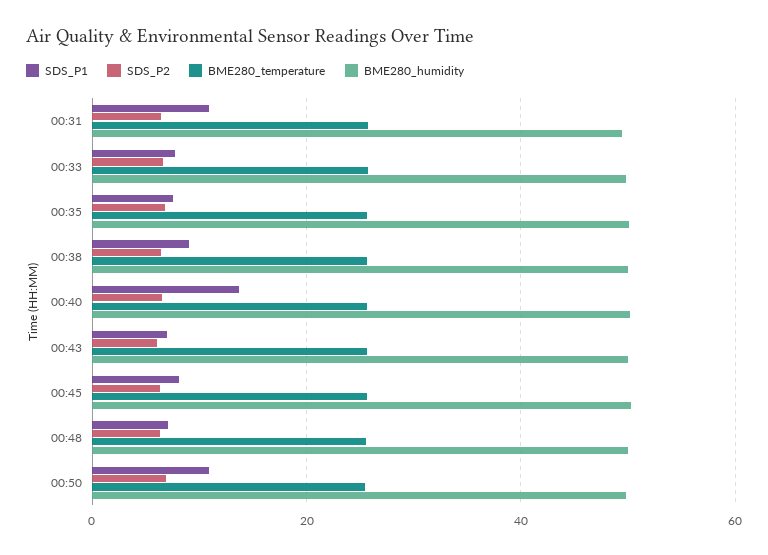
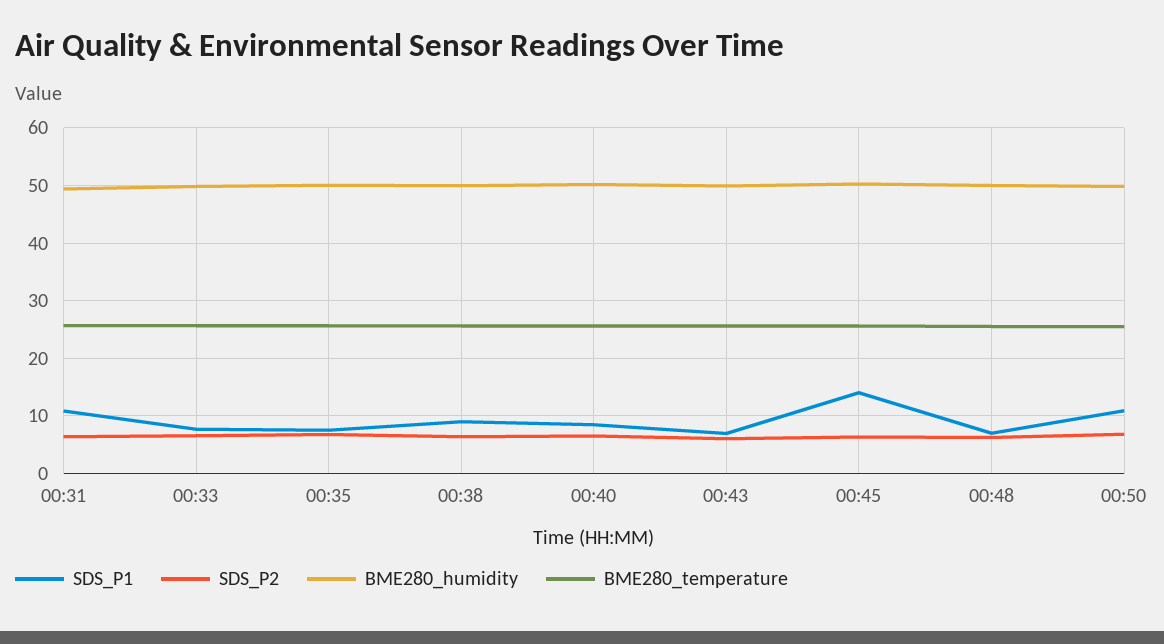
SDS_P1, 00:40: 14 -> 8
SDS_P1, 00:45: 8 -> 14

